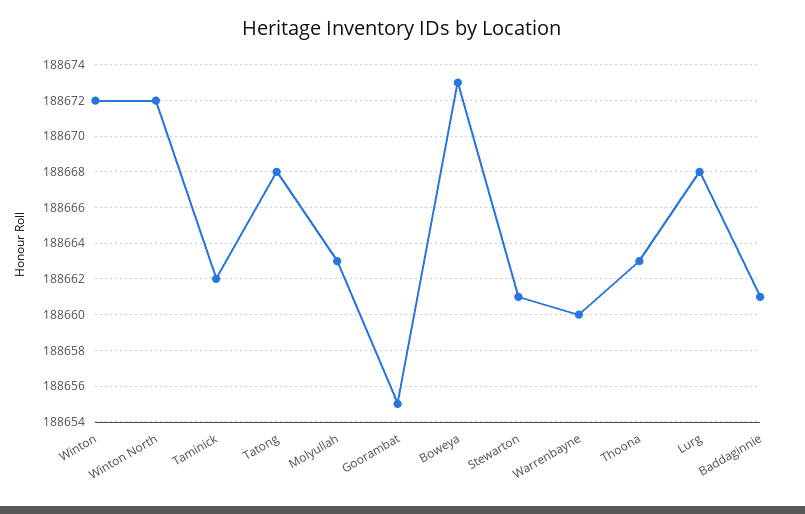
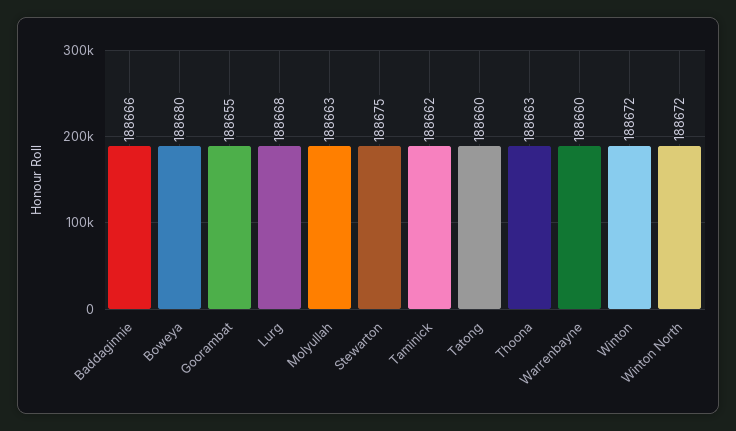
Tatong: 188668 -> 188660
Boweya: 188673 -> 188680
Stewarton: 188661 -> 188675
Baddaginnie: 188661 -> 188666

